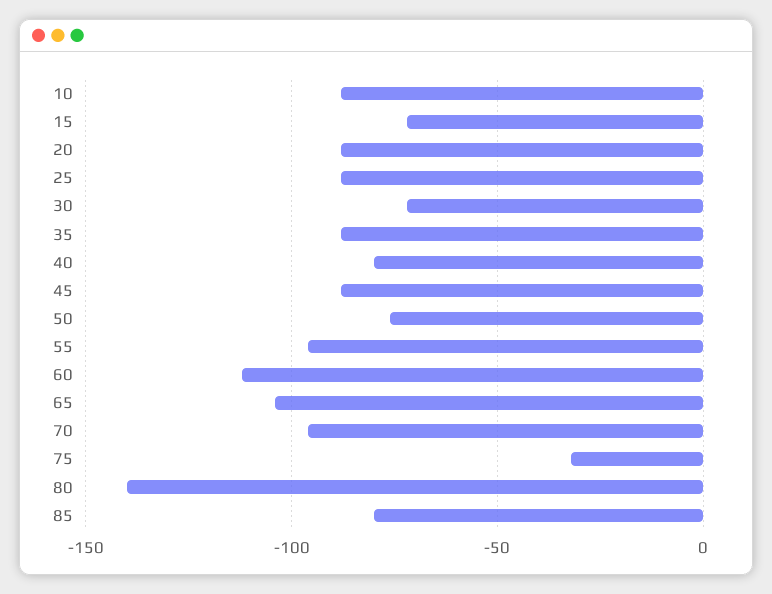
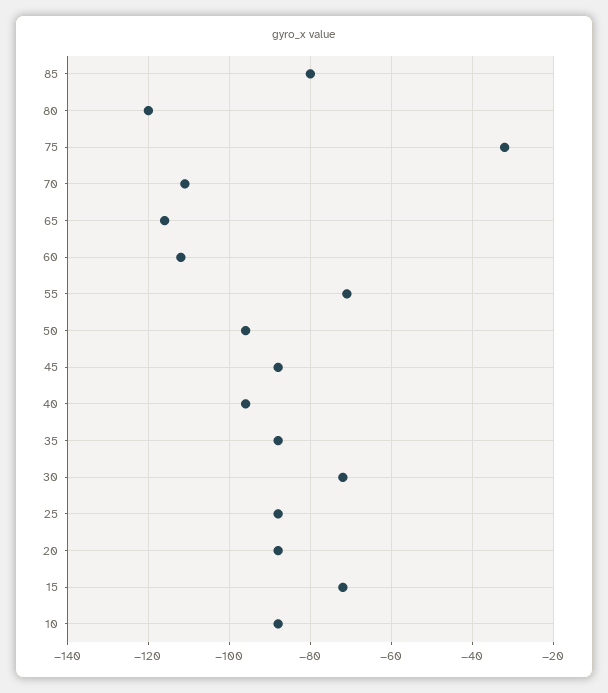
40: -80 -> -95
50: -75 -> -95
55: -95 -> -70
65: -105 -> -115
70: -95 -> -110
80: -140 -> -120

